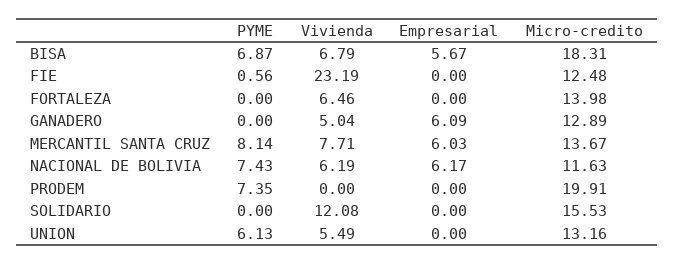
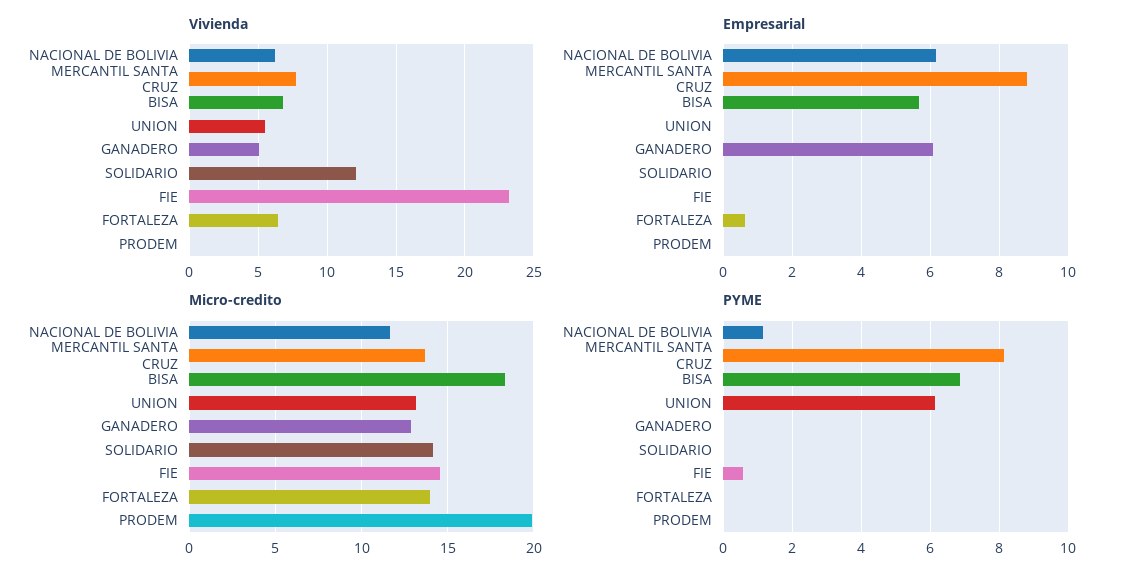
Micro-credito, FIE: 12.48 -> 14.5
Empresarial, FORTALEZA: 0 -> 0.6
Empresarial, MERCANTIL SANTA CRUZ: 6.03 -> 8.8
PYME, NACIONAL DE BOLIVIA: 7.43 -> 1.2
PYME, PRODEM: 7.35 -> 0
Micro-credito, SOLIDARIO: 15.53 -> 14

